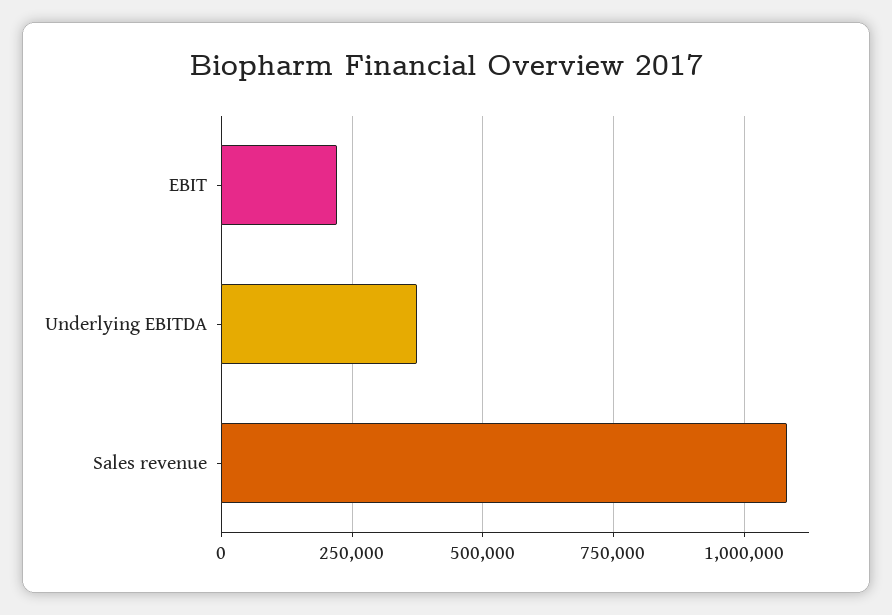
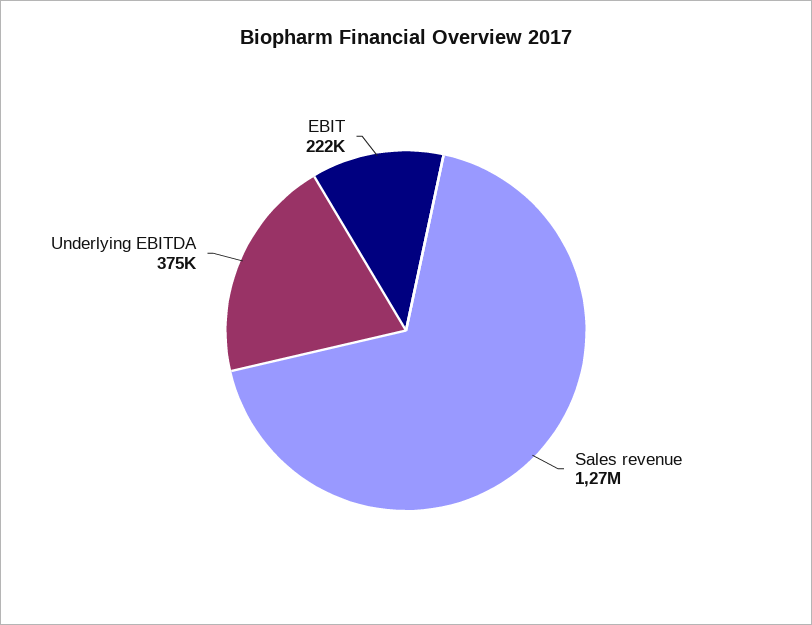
Sales revenue: 1075000 -> 1270000

